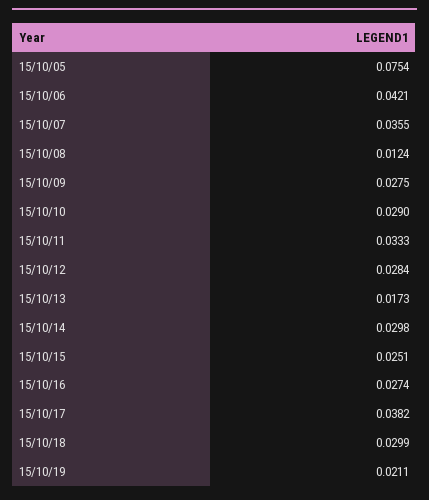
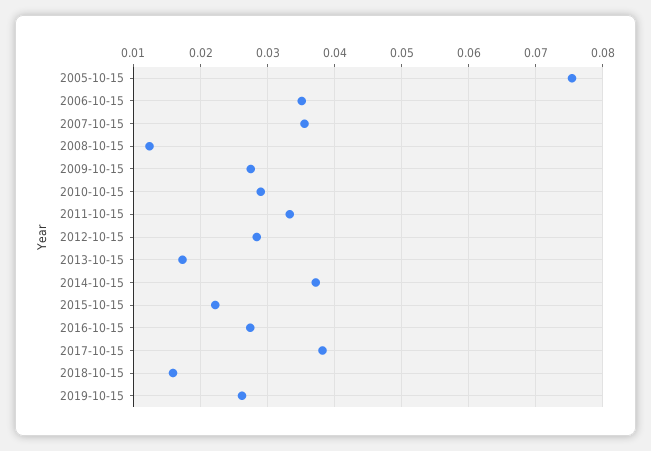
15/10/06: 0.0421 -> 0.035
15/10/14: 0.0298 -> 0.037
15/10/15: 0.0251 -> 0.022
15/10/18: 0.0299 -> 0.016
15/10/19: 0.0211 -> 0.026

